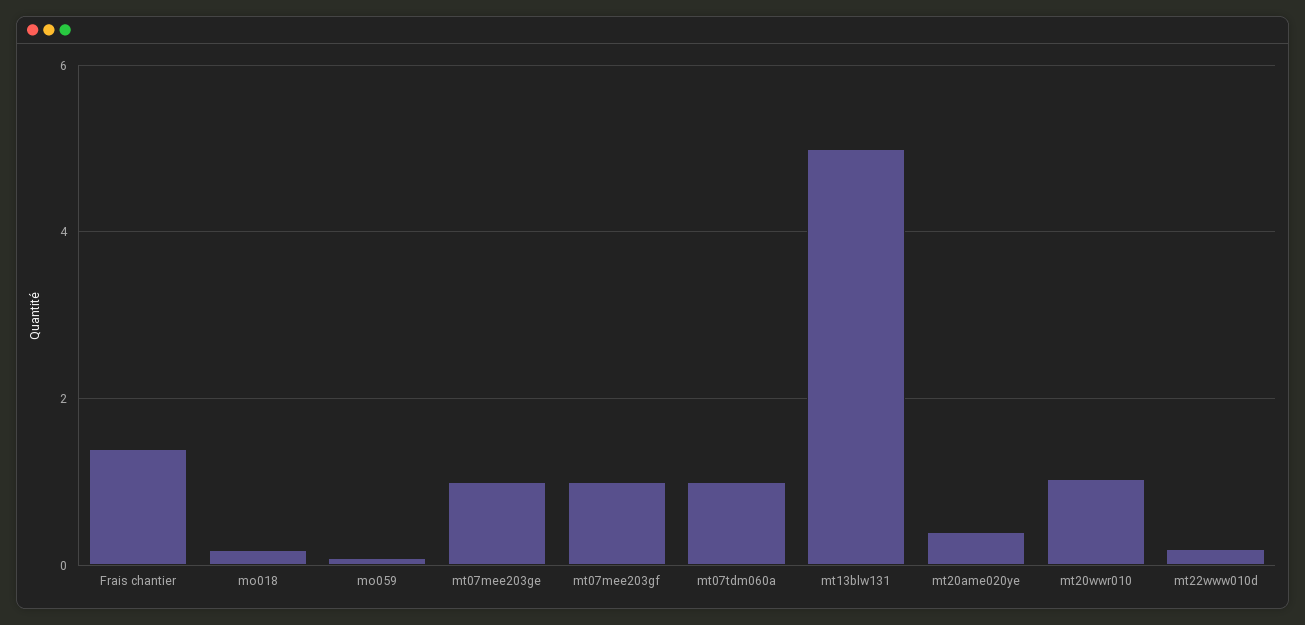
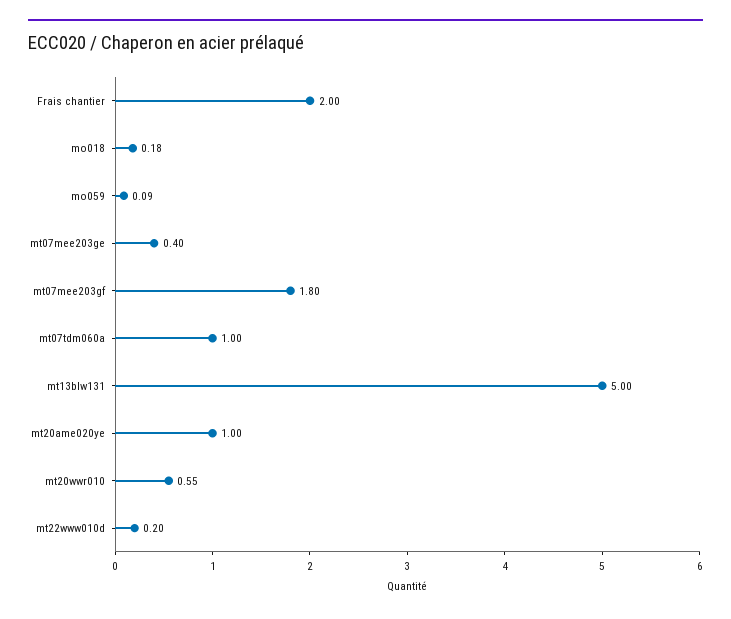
Frais chantier: 1.4 -> 2
mt07mee203ge: 1 -> 0.4
mt07mee203gf: 1 -> 1.8
mt20ame020ye: 0.4 -> 1
mt20wwr010: 1 -> 0.55

